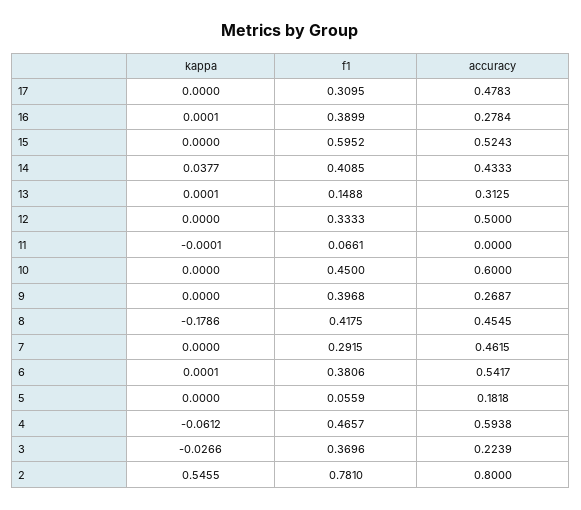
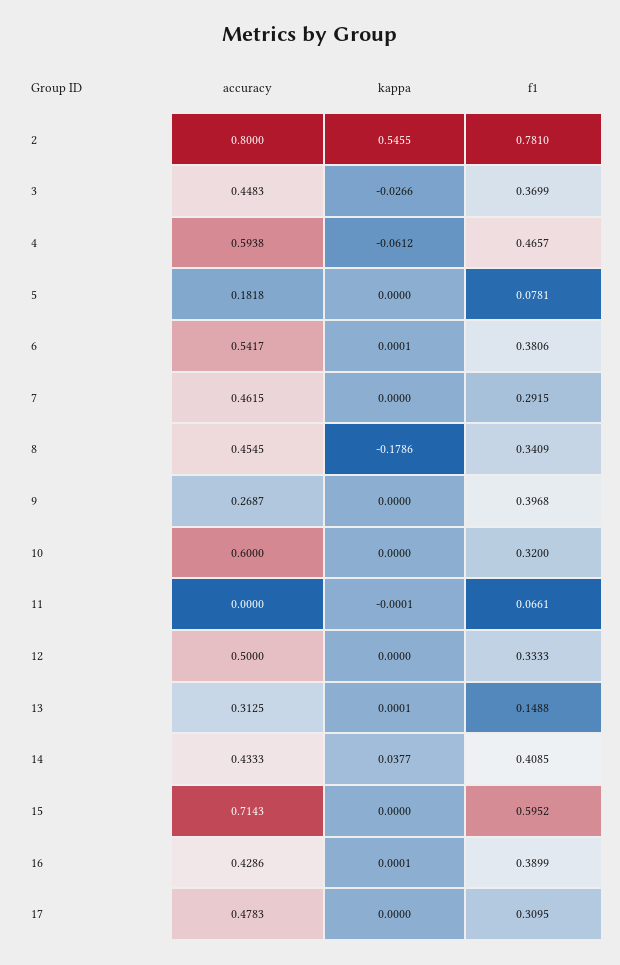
accuracy, 16: 0.2784 -> 0.4286
accuracy, 15: 0.5243 -> 0.7143
f1, 10: 0.45 -> 0.32
f1, 8: 0.4175 -> 0.3409
f1, 5: 0.0559 -> 0.0781
f1, 3: 0.3696 -> 0.3699
accuracy, 3: 0.2239 -> 0.4483

